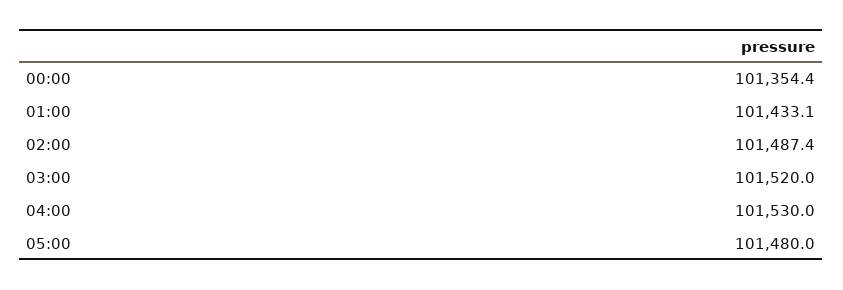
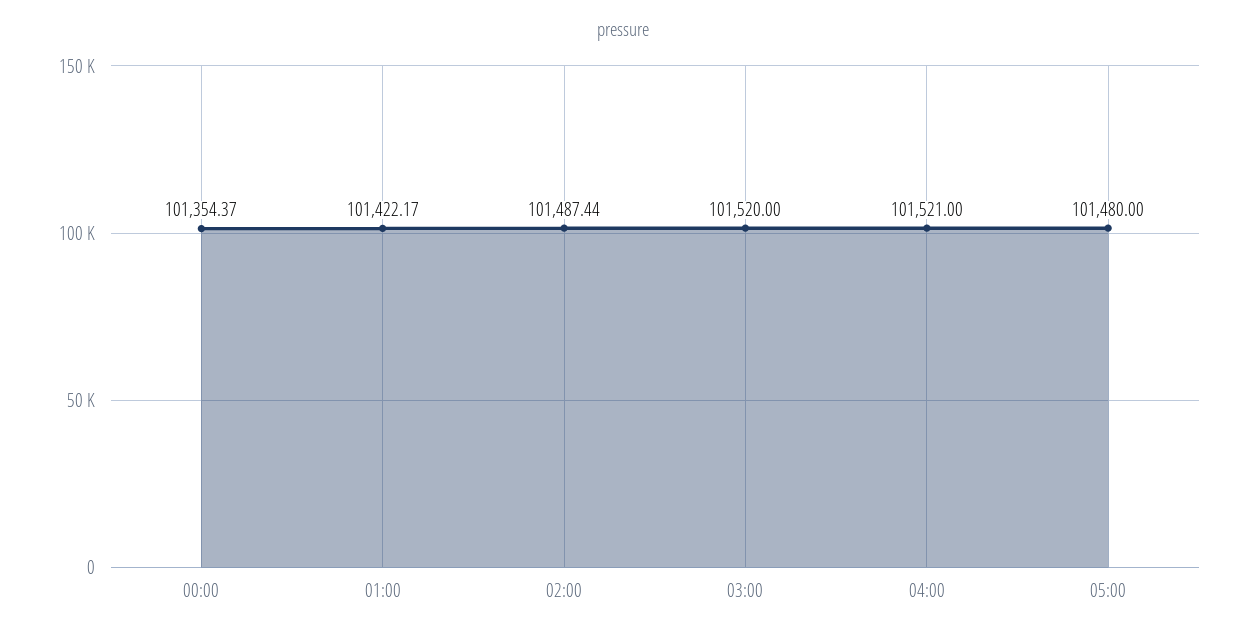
01:00: 101433.1 -> 101422.17
04:00: 101530 -> 101521

